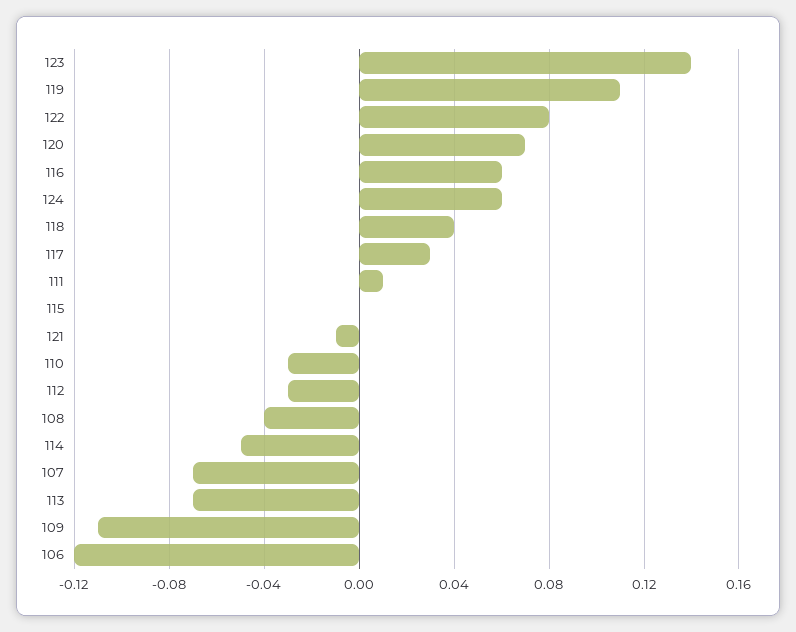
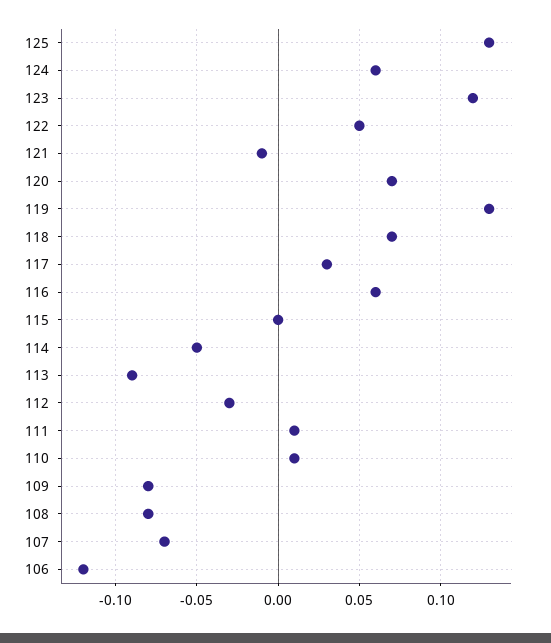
123: 0.14 -> 0.12
119: 0.11 -> 0.13
122: 0.08 -> 0.05
118: 0.04 -> 0.07
110: -0.03 -> 0.01
108: -0.04 -> -0.08
113: -0.07 -> -0.09
109: -0.11 -> -0.08
125: none -> 0.13

